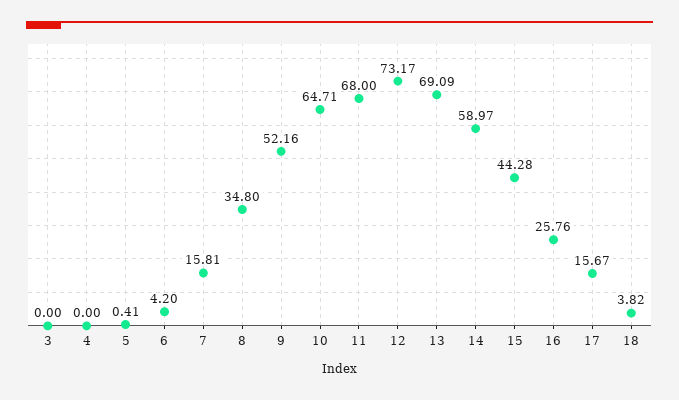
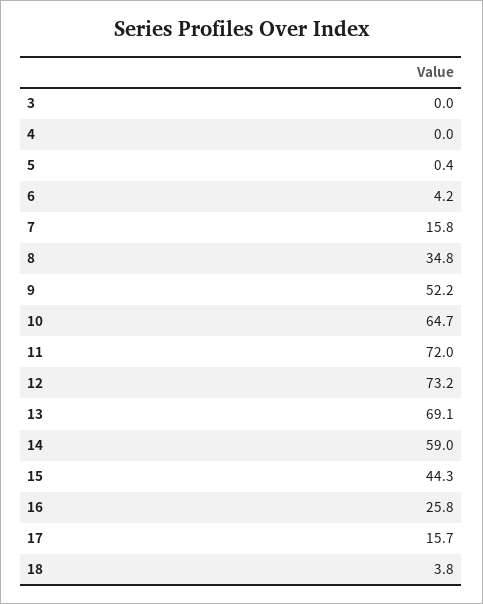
11: 68 -> 72

